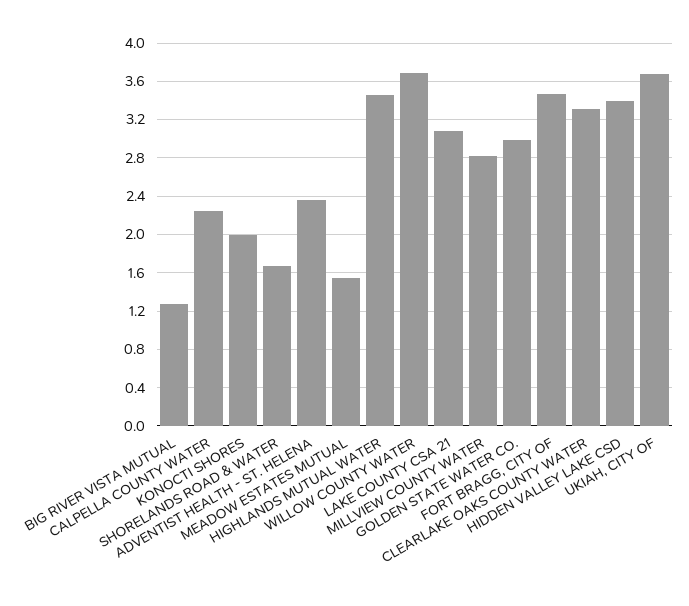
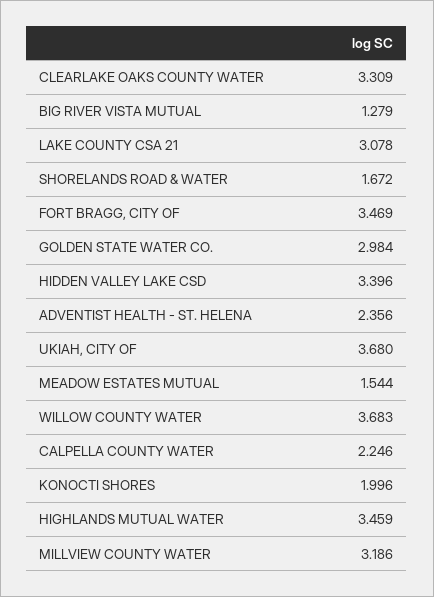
MILLVIEW COUNTY WATER: 2.8 -> 3.186

